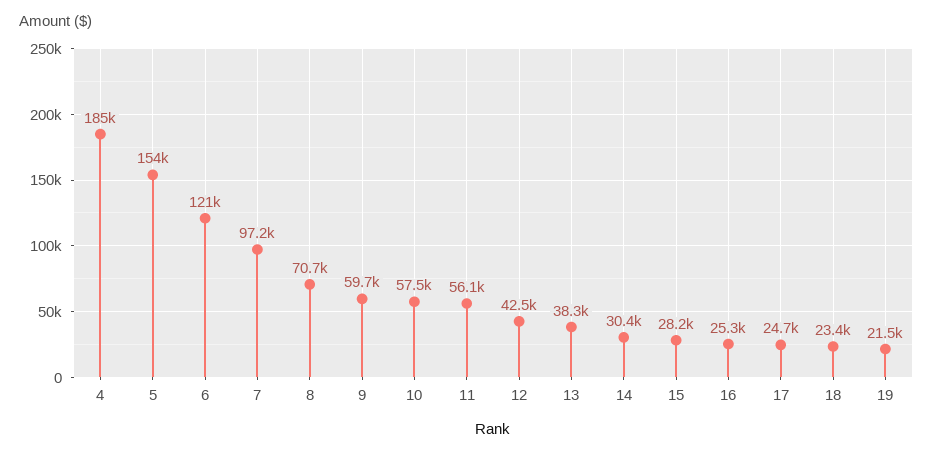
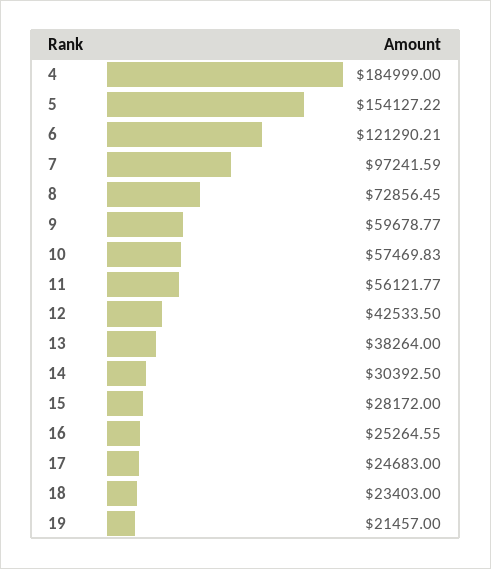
8: 70700 -> 72856.45

